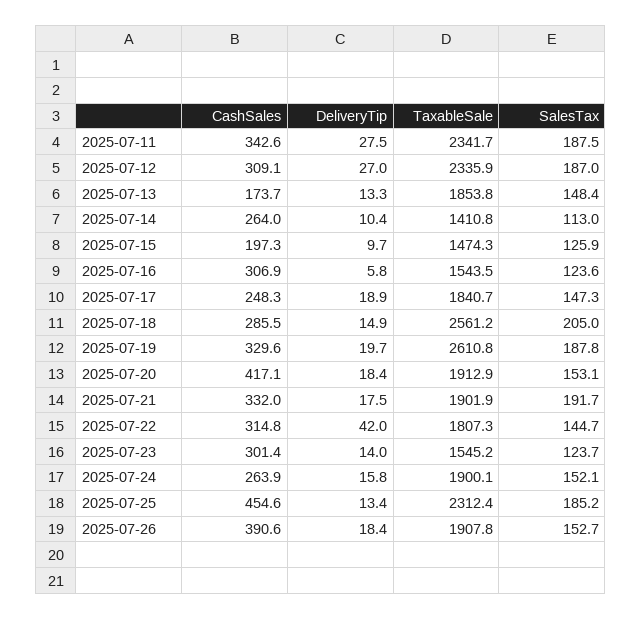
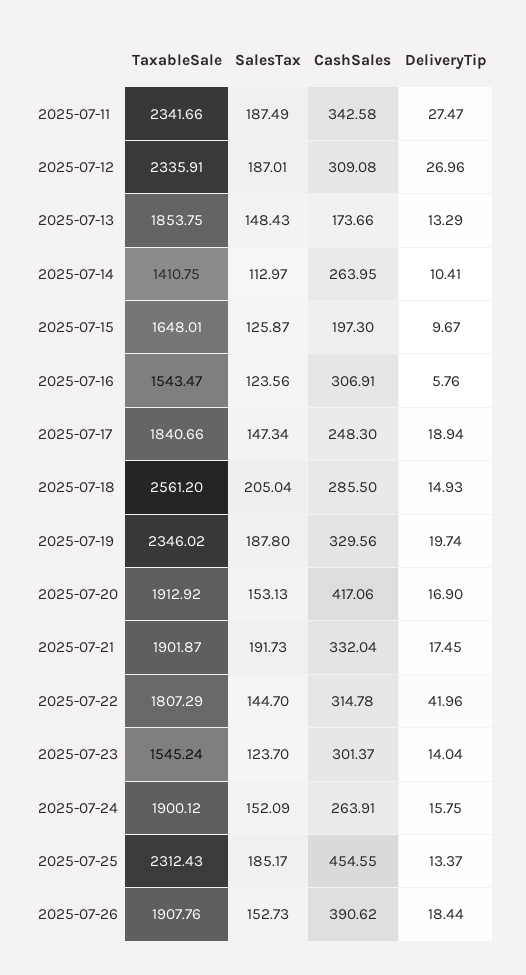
TaxableSale, 2025-07-15: 1474.3 -> 1648.01
TaxableSale, 2025-07-19: 2610.8 -> 2346.02
DeliveryTip, 2025-07-20: 18.4 -> 16.9

